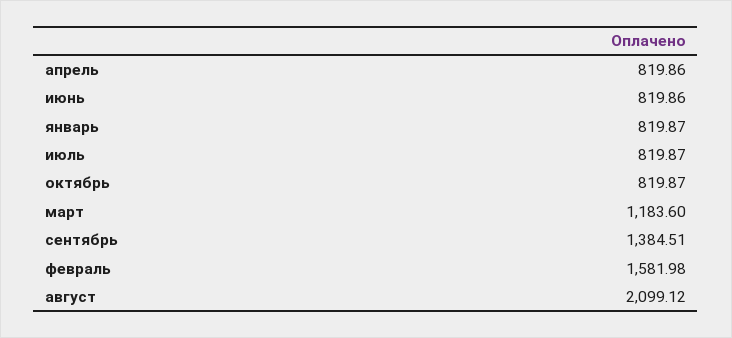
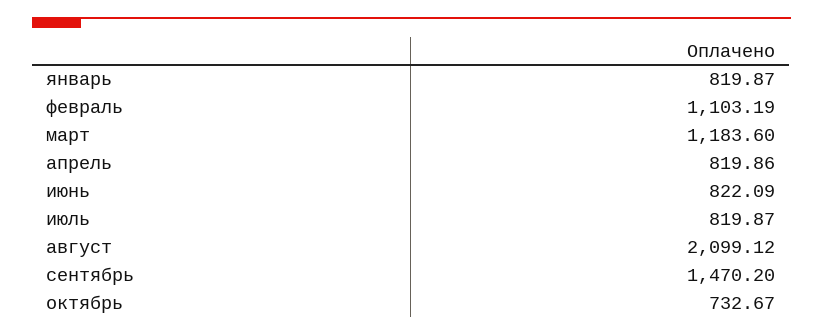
июнь: 819.86 -> 822.09
октябрь: 819.87 -> 732.67
сентябрь: 1384.51 -> 1470.2
февраль: 1581.98 -> 1103.19

